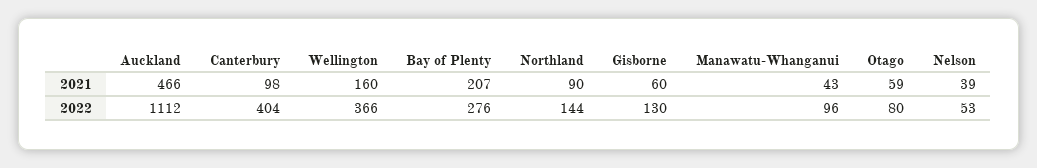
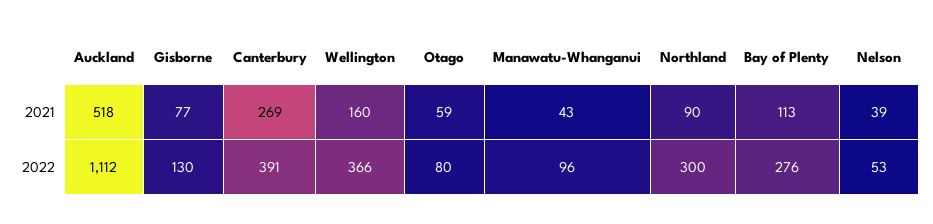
Auckland, 2021: 466 -> 518
Canterbury, 2021: 98 -> 269
Bay of Plenty, 2021: 207 -> 113
Gisborne, 2021: 60 -> 77
Canterbury, 2022: 404 -> 391
Northland, 2022: 144 -> 300

